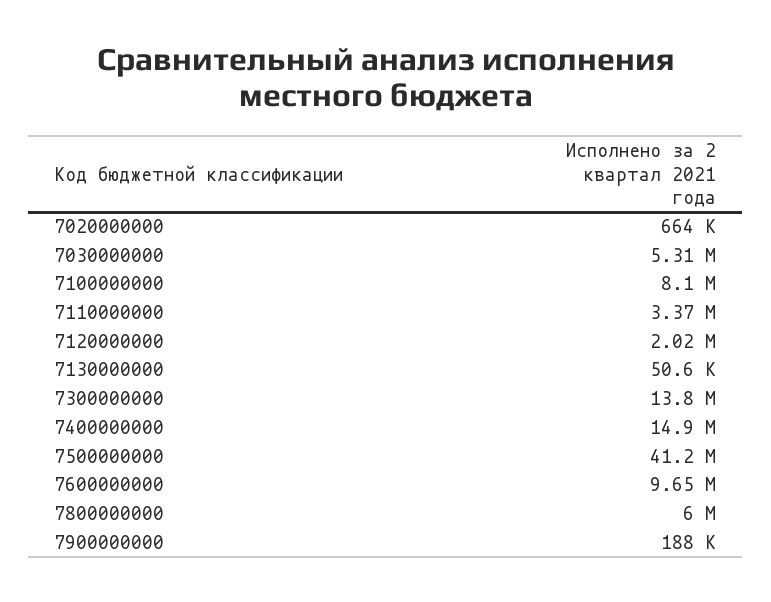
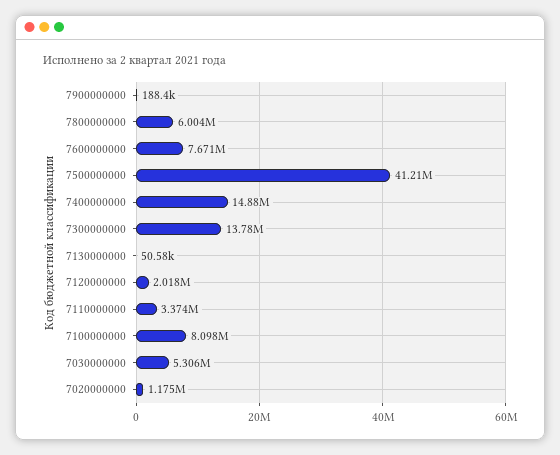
7020000000: 664000 -> 1175000
7600000000: 9650000 -> 7671000

